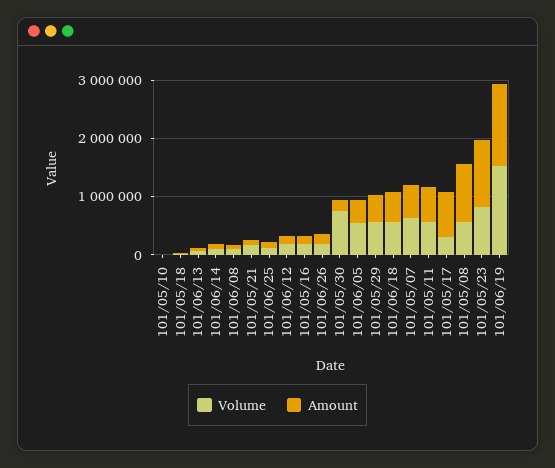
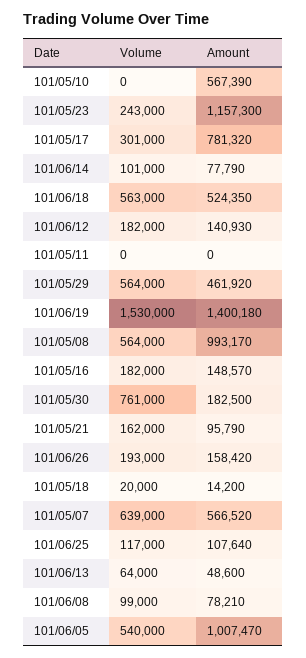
Amount, 101/05/10: 0 -> 567390
Amount, 101/06/05: 400000 -> 1007470
Volume, 101/05/11: 600000 -> 0
Amount, 101/05/11: 600000 -> 0
Volume, 101/05/23: 800000 -> 243000

